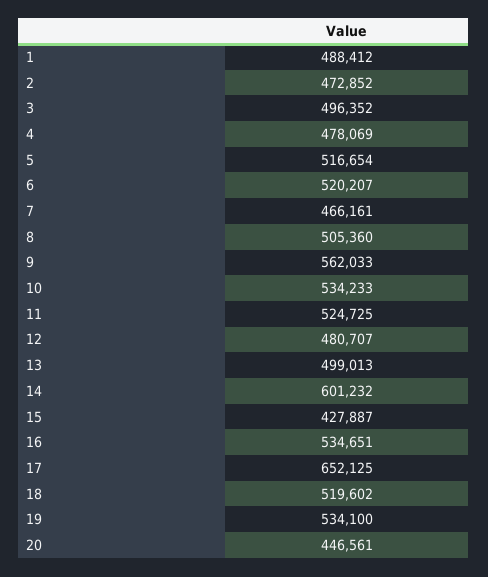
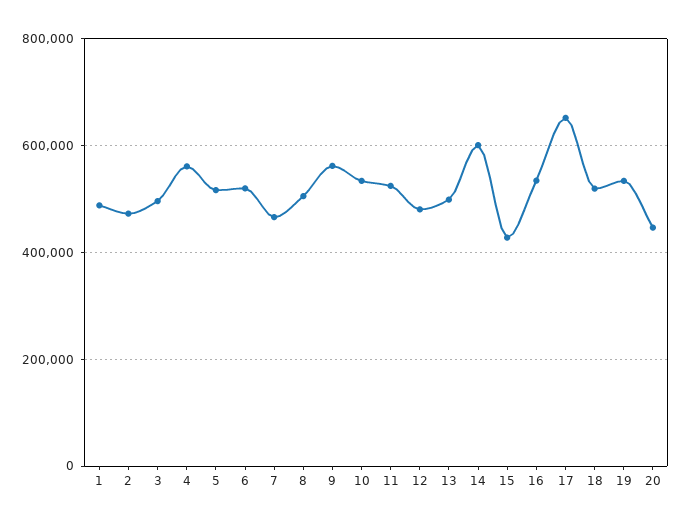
4: 478069 -> 560000

